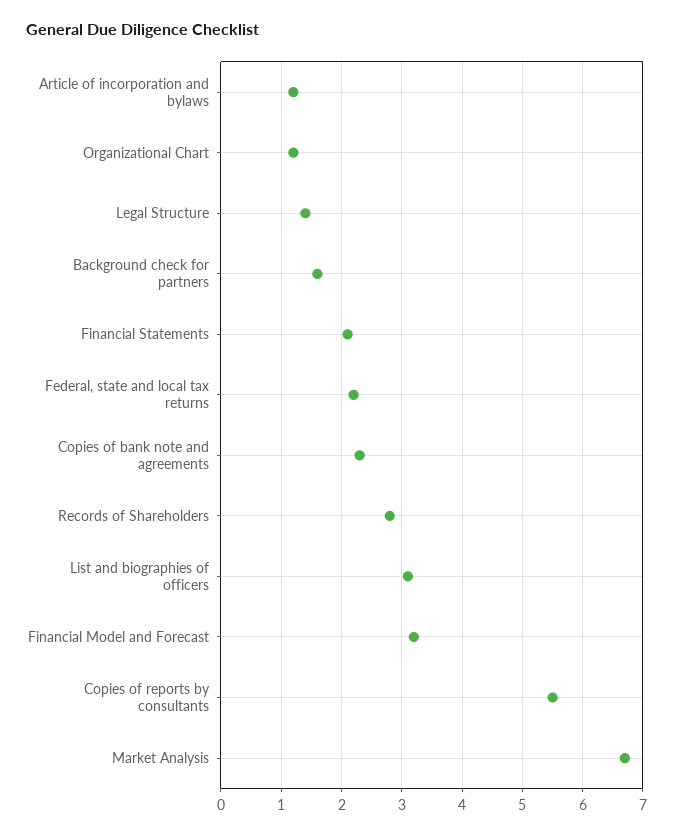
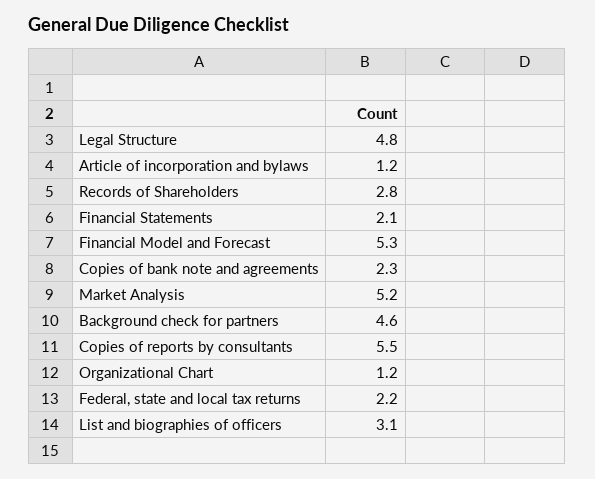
Legal Structure: 1.4 -> 4.8
Background check for partners: 1.6 -> 4.6
Financial Model and Forecast: 3.2 -> 5.3
Market Analysis: 6.7 -> 5.2

